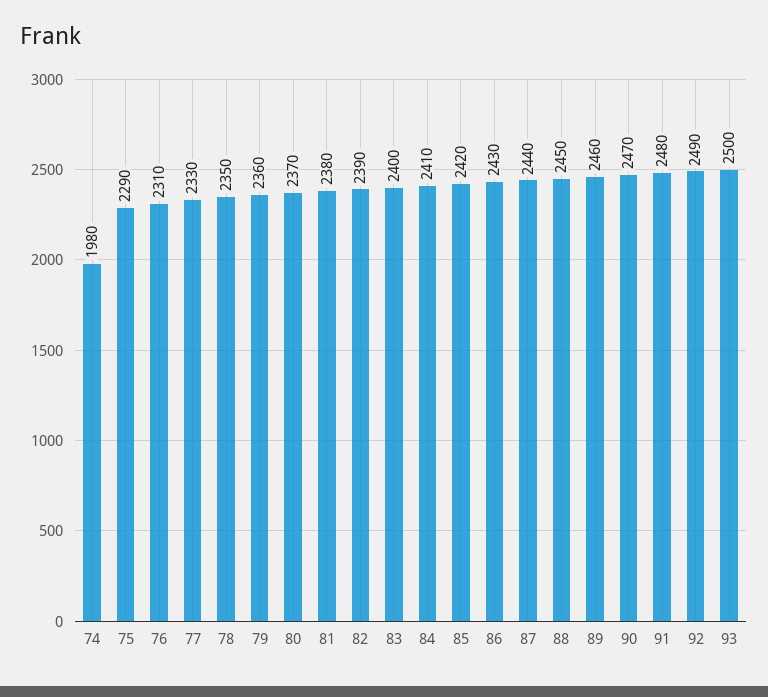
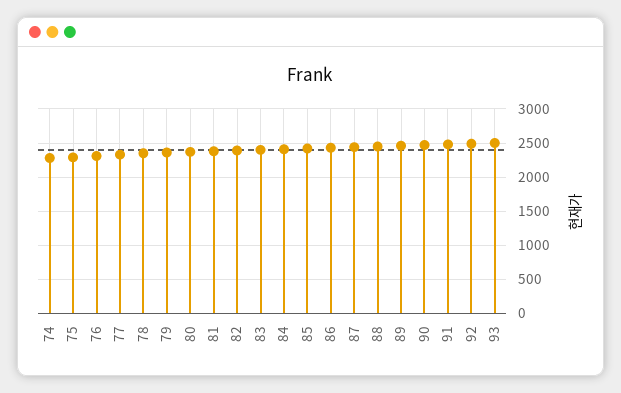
74: 1980 -> 2300

